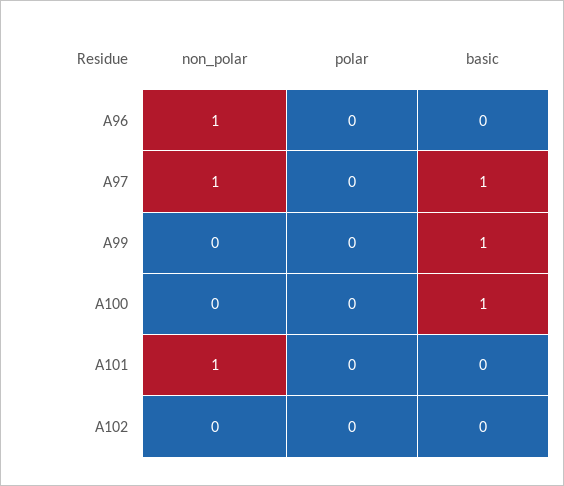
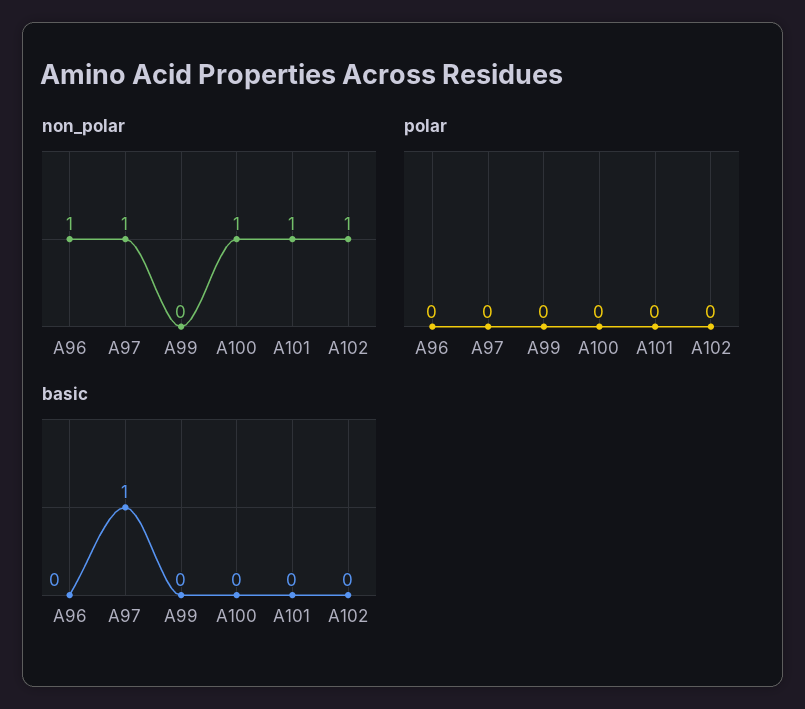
basic, A99: 1 -> 0
non_polar, A100: 0 -> 1
basic, A100: 1 -> 0
non_polar, A102: 0 -> 1

